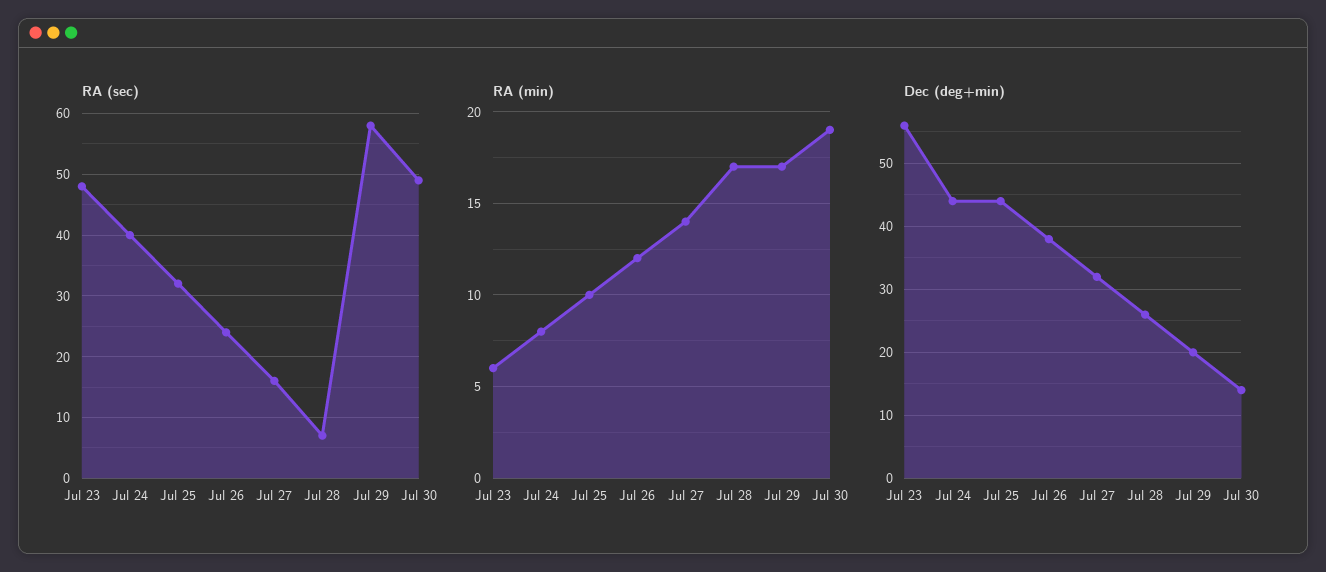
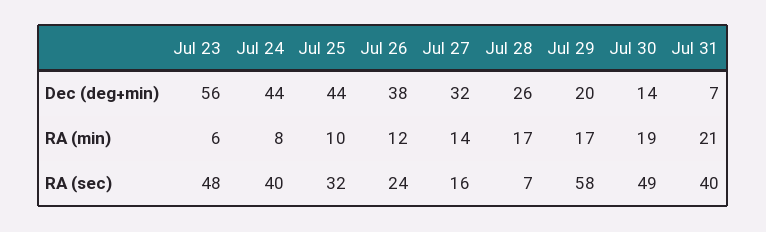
Dec (deg+min), Jul 31: none -> 7
RA (min), Jul 31: none -> 21
RA (sec), Jul 31: none -> 40

